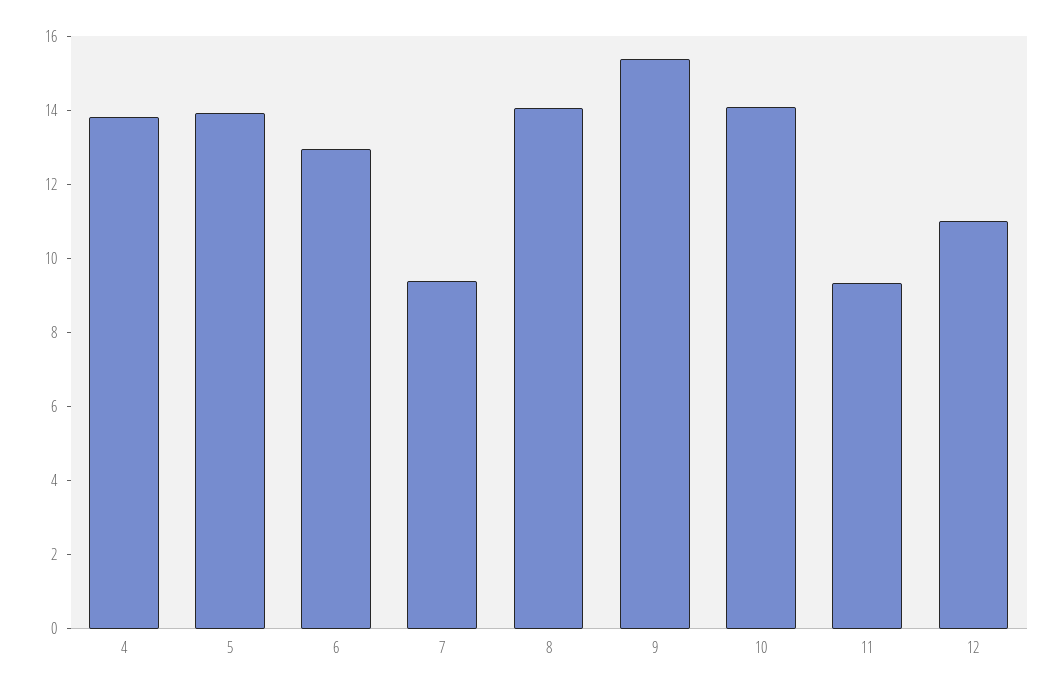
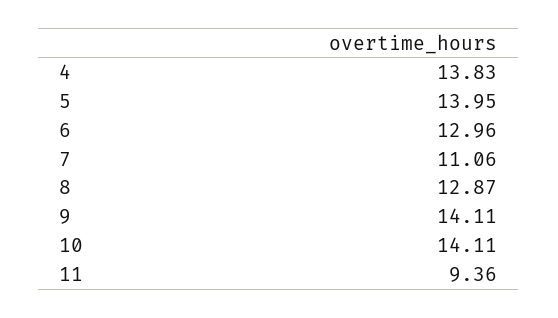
7: 9.5 -> 11.06
8: 14 -> 12.87
9: 15.5 -> 14.11
12: 11 -> none

